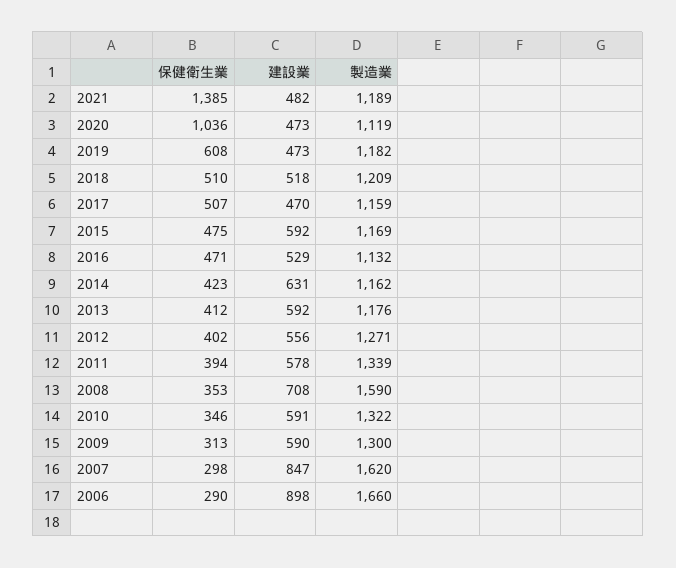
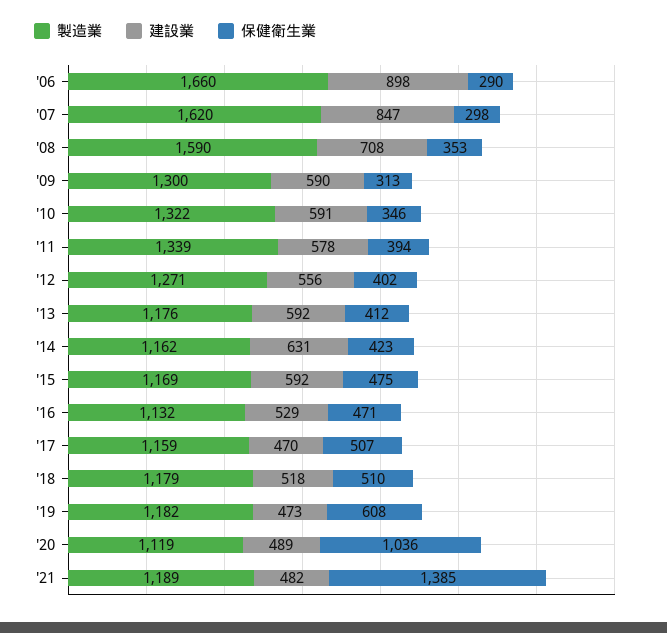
建設業, 2020: 473 -> 489
製造業, 2018: 1209 -> 1179

